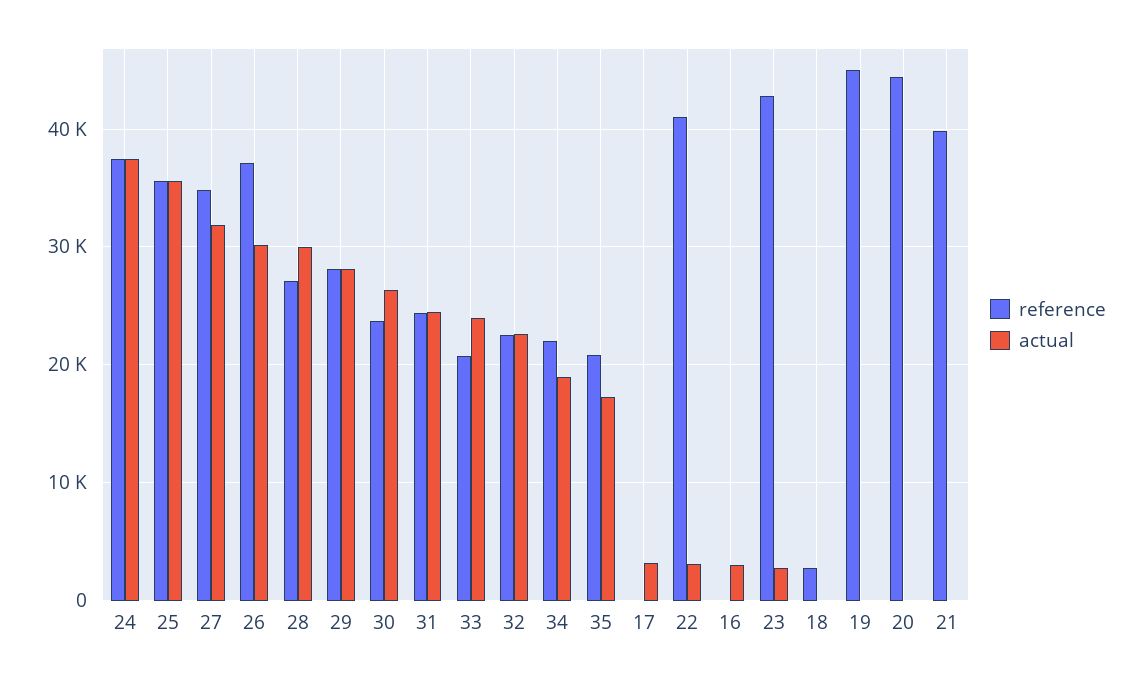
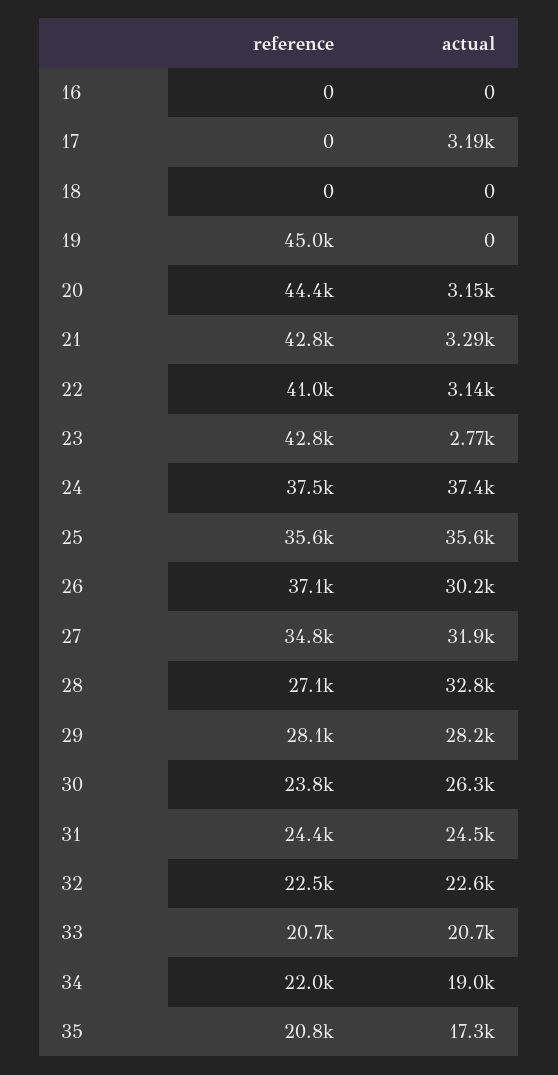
actual, 28: 30000 -> 32800
actual, 33: 24000 -> 20700
actual, 16: 3000 -> 0
reference, 18: 3000 -> 0
actual, 20: 0 -> 3150
reference, 21: 40000 -> 42800
actual, 21: 0 -> 3290

